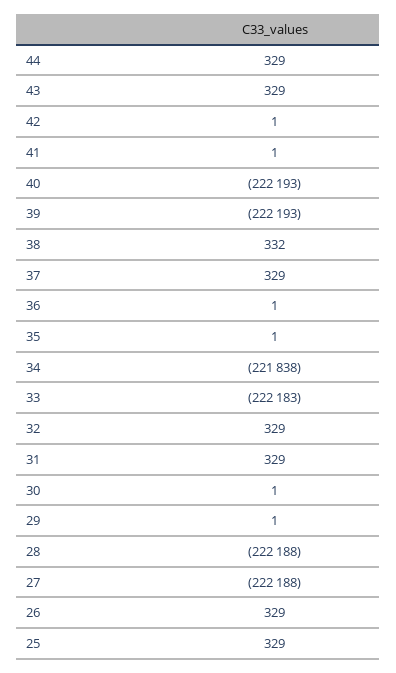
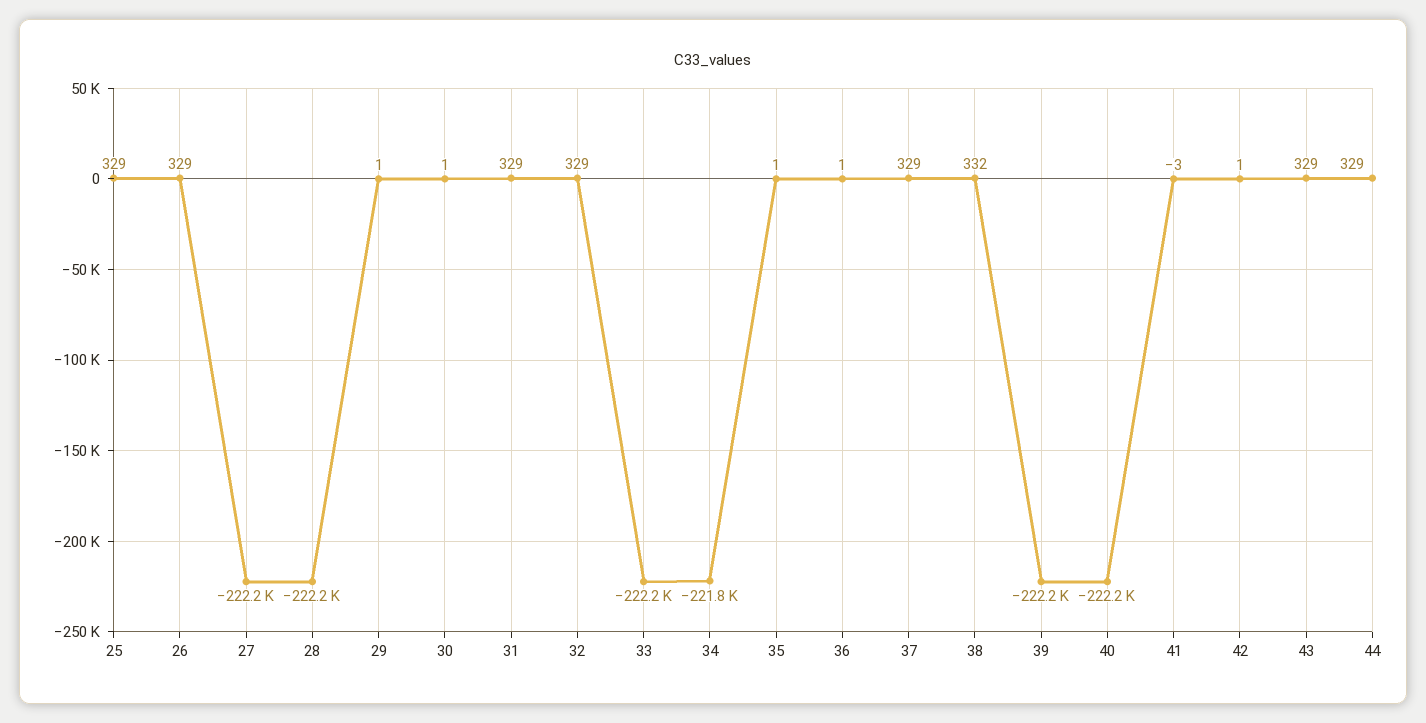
41: 1 -> -3

